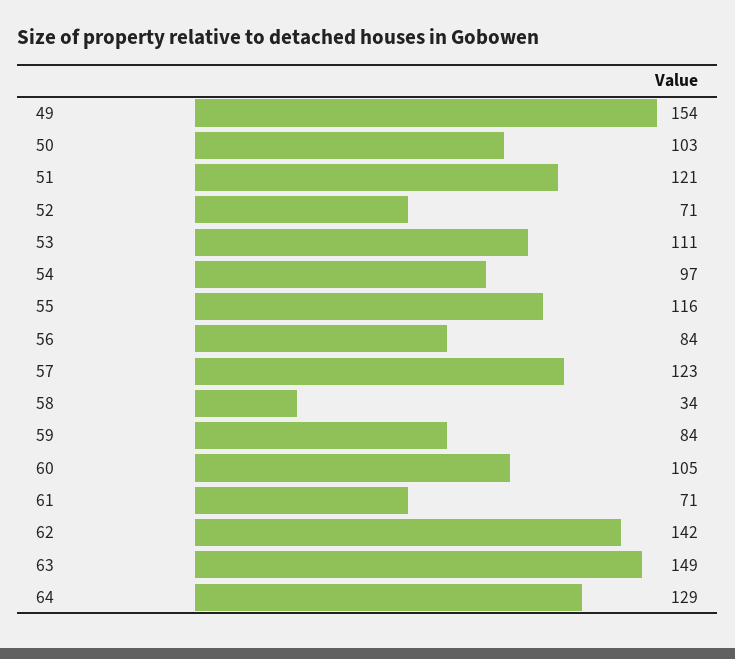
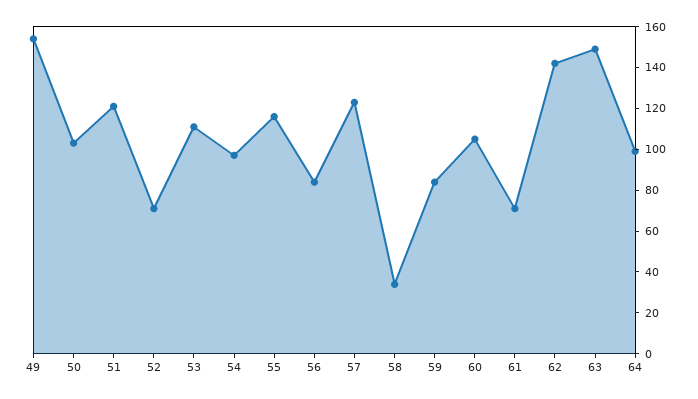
64: 129 -> 100

